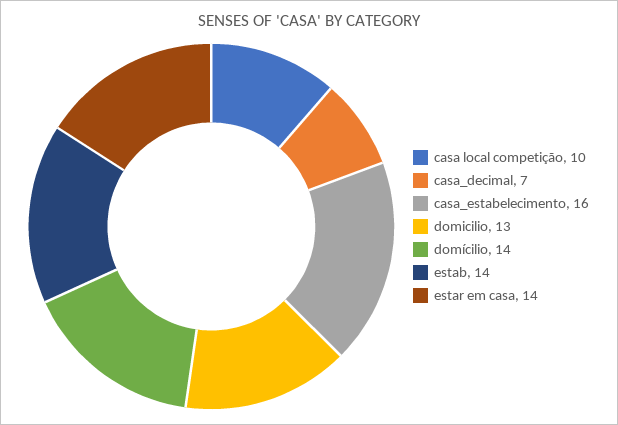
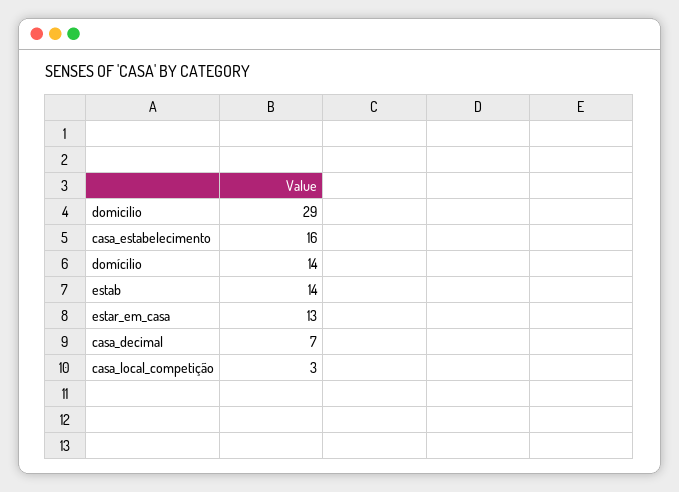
casa local competição: 10 -> 3
domicilio: 13 -> 29
estar em casa: 14 -> 13

